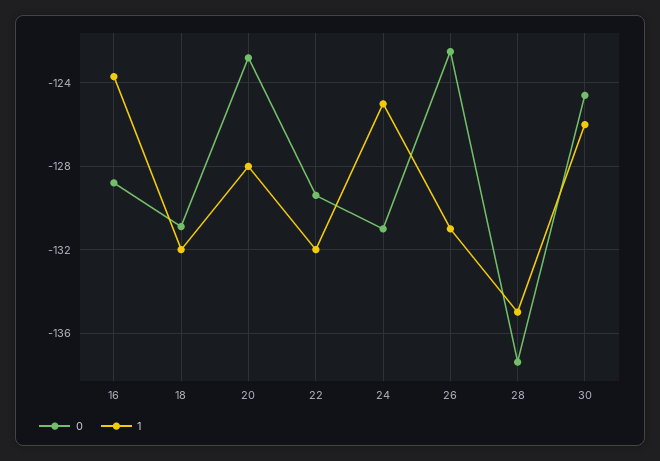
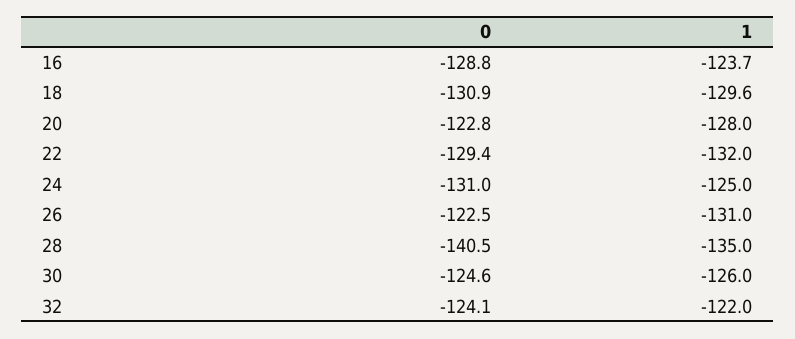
1, 18: -132 -> -129.6
0, 28: -137.5 -> -140.5
0, 32: none -> -124.1
1, 32: none -> -122

